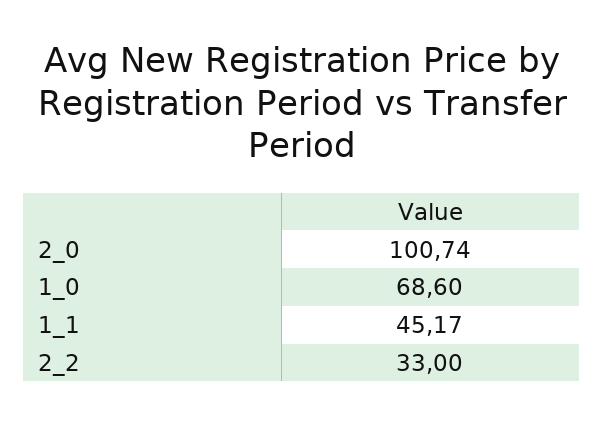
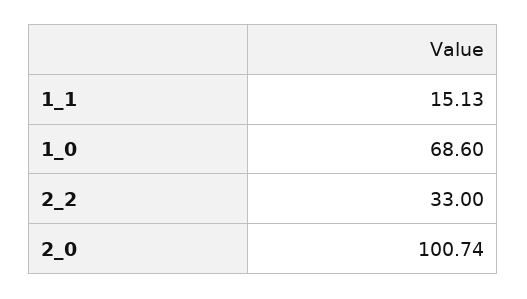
1_1: 45.17 -> 15.13

